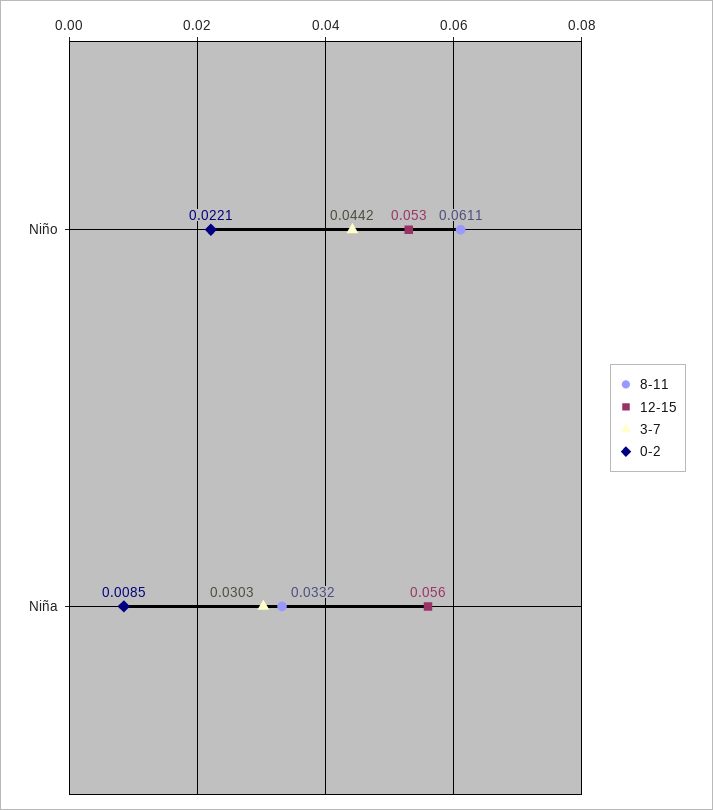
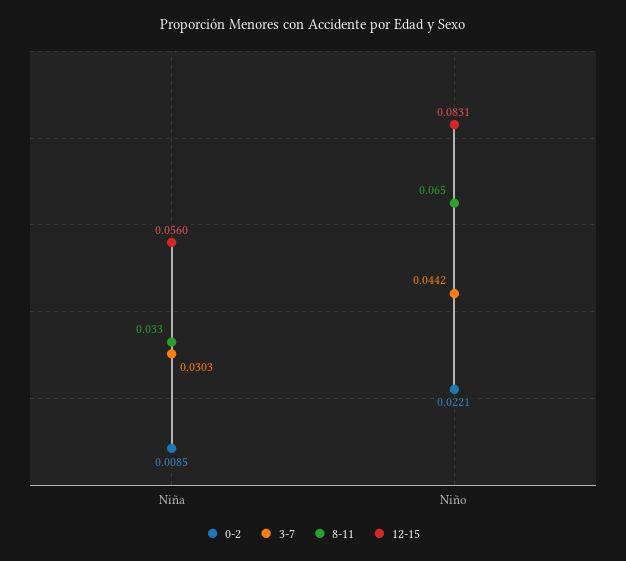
8-11, Niño: 0.0611 -> 0.065
12-15, Niño: 0.053 -> 0.0831

